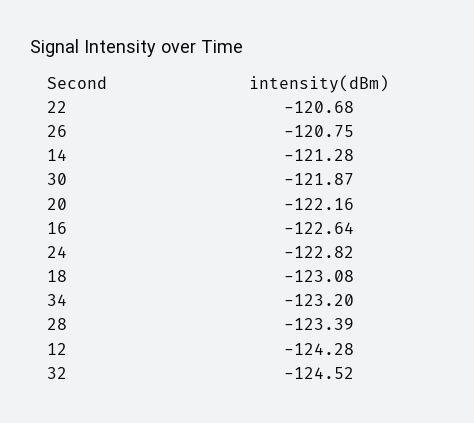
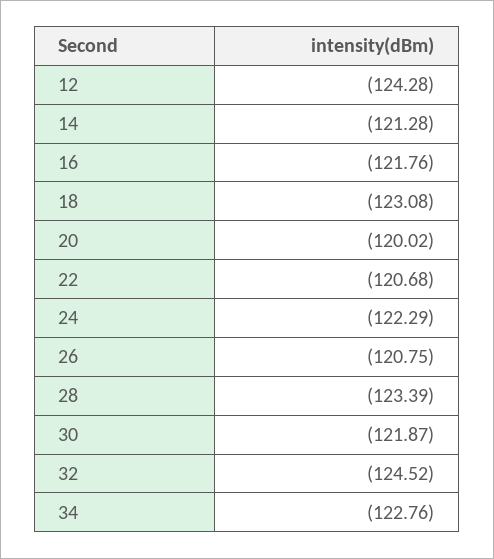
20: -122.16 -> -120.02
16: -122.64 -> -121.76
24: -122.82 -> -122.29
34: -123.2 -> -122.76

